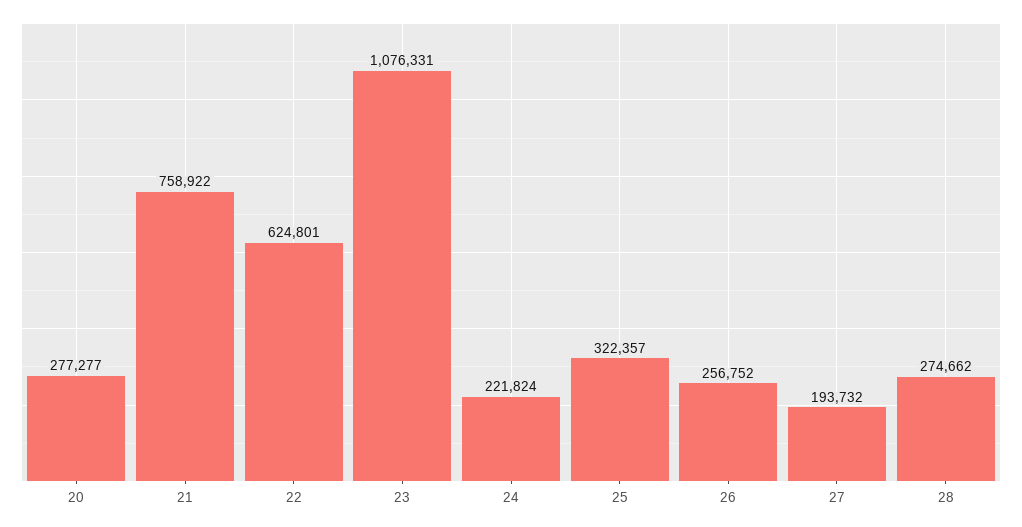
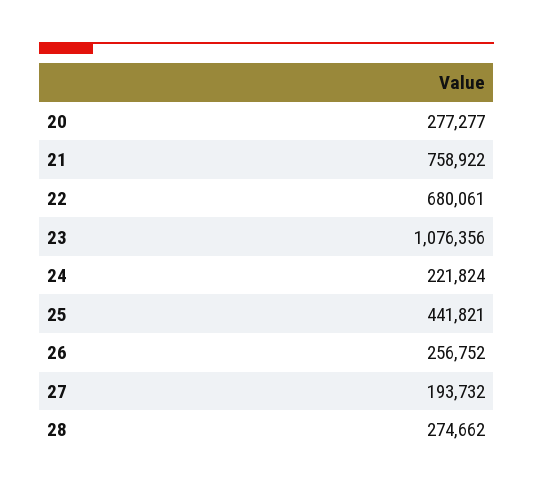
22: 624801 -> 680061
23: 1076331 -> 1076356
25: 322357 -> 441821

